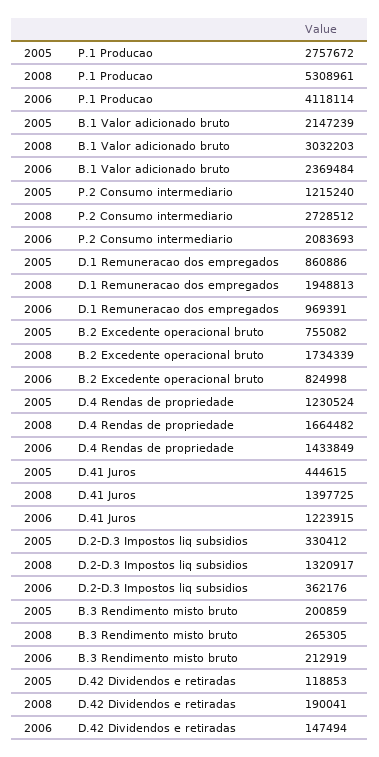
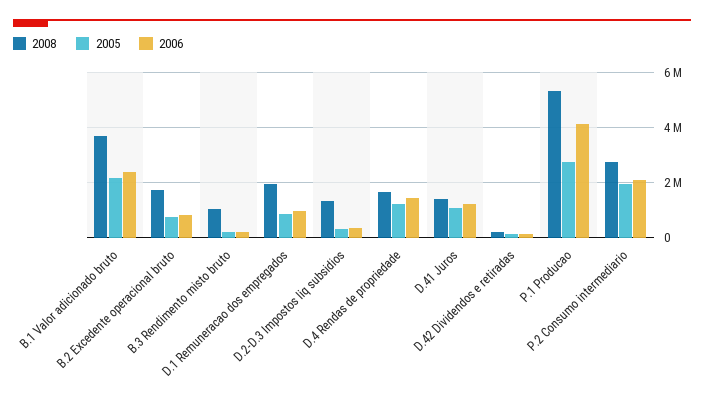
2008, B.1 Valor adicionado bruto: 3032203 -> 3750000
2005, P.2 Consumo intermediario: 1215240 -> 2000000
2005, D.41 Juros: 444615 -> 1000000
2008, B.3 Rendimento misto bruto: 265305 -> 1000000

